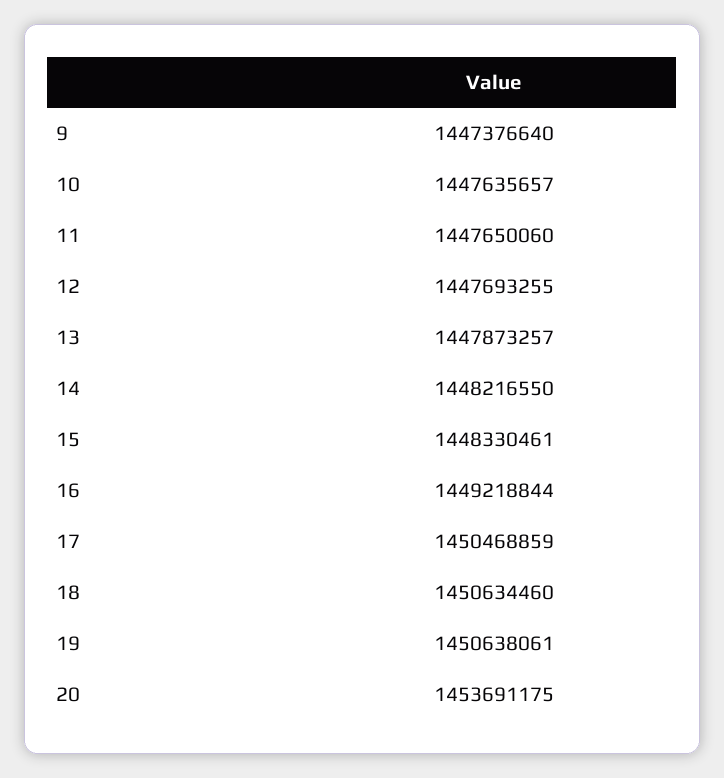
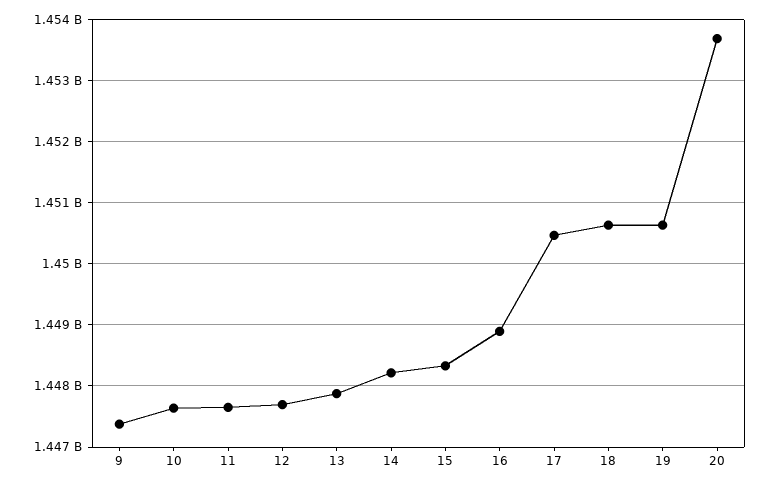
16: 1449218844 -> 1448900000

